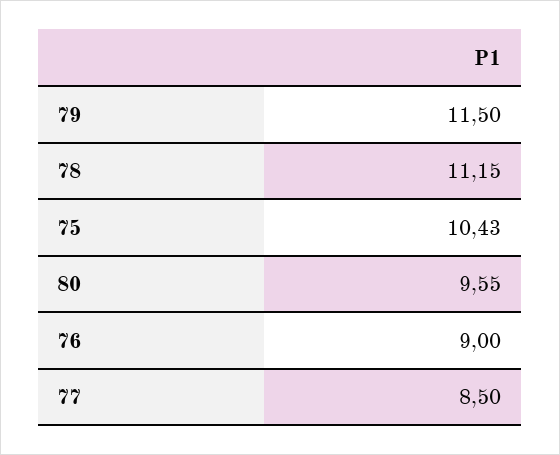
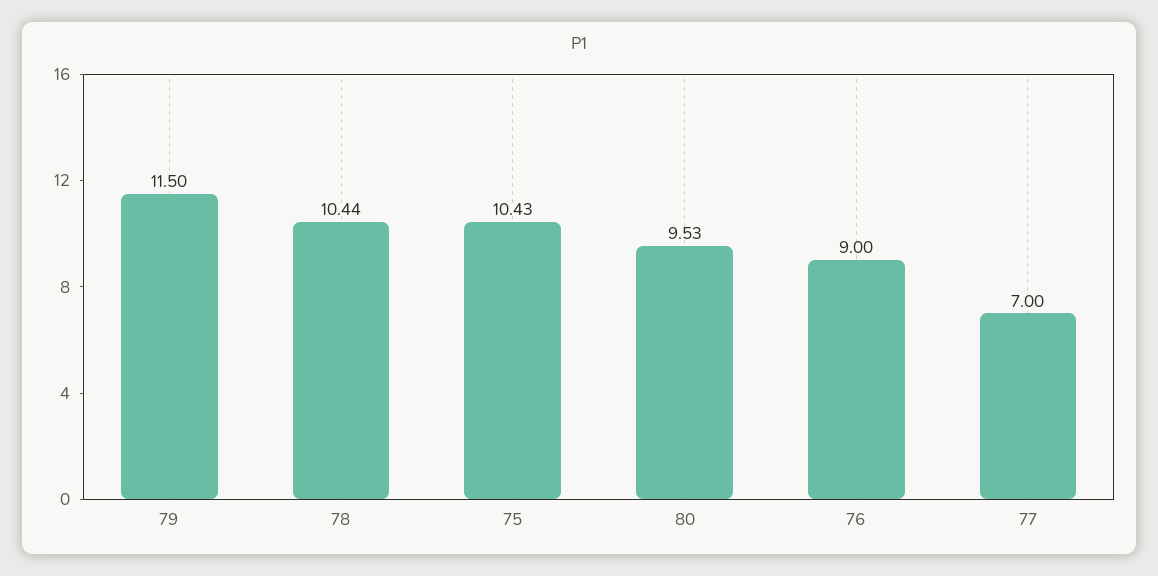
78: 11.15 -> 10.44
80: 9.55 -> 9.53
77: 8.5 -> 7

